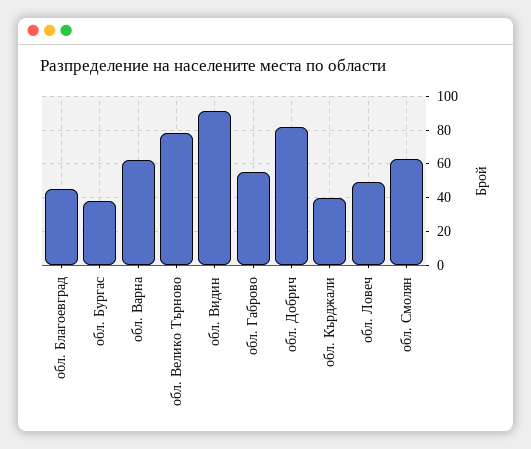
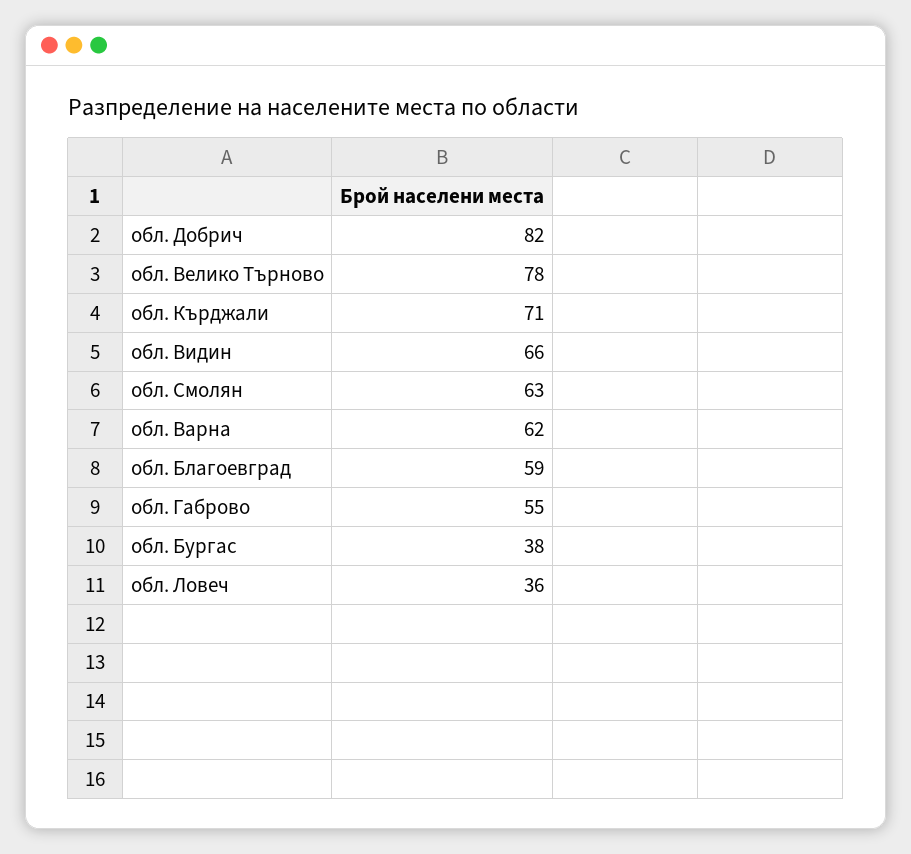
обл. Благоевград: 45 -> 59
обл. Видин: 90 -> 66
обл. Кърджали: 40 -> 71
обл. Ловеч: 50 -> 36

